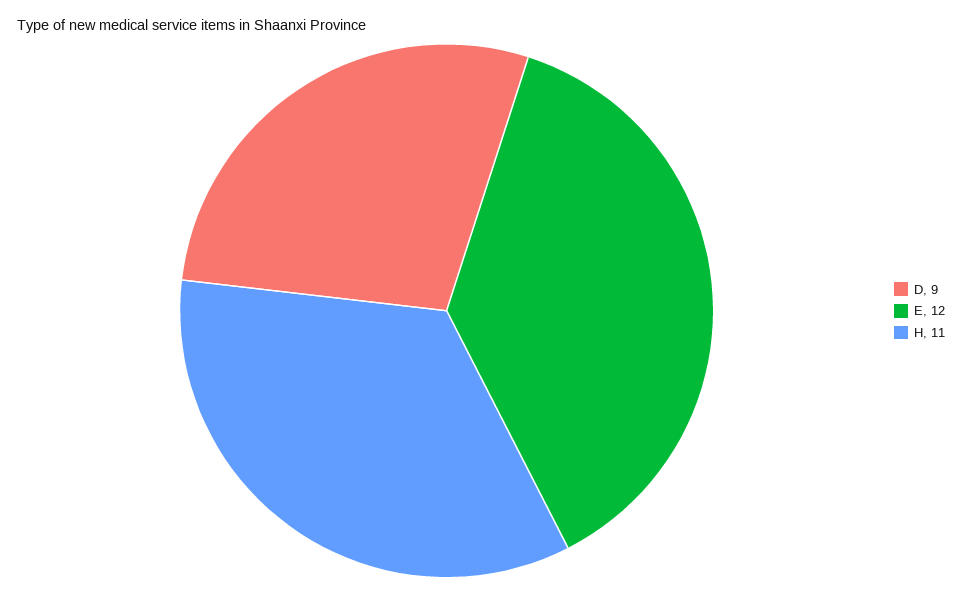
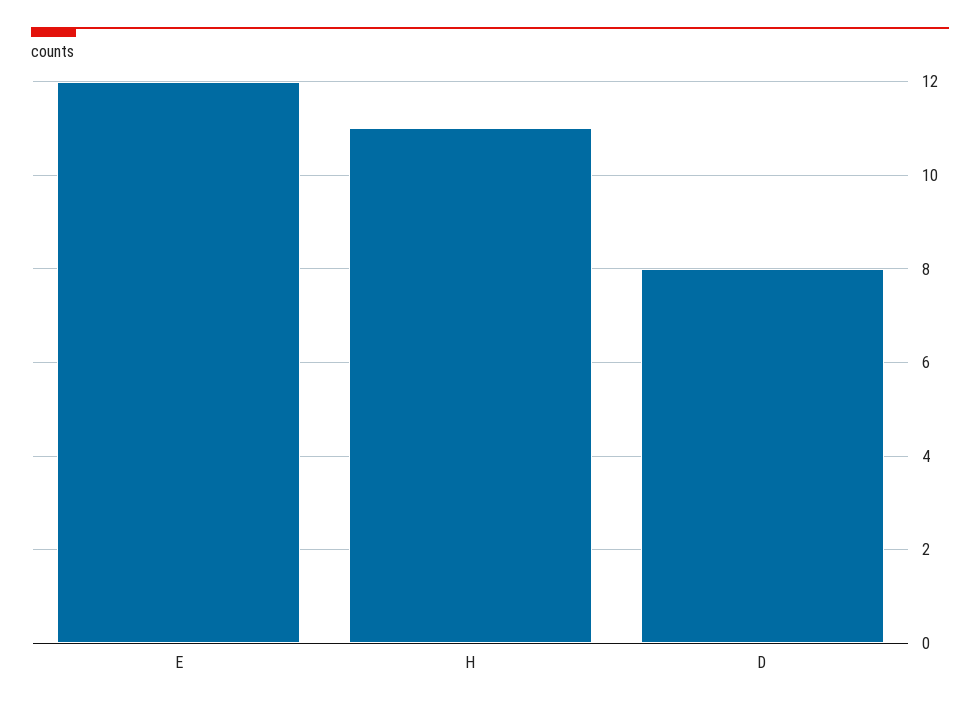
D: 9 -> 8

